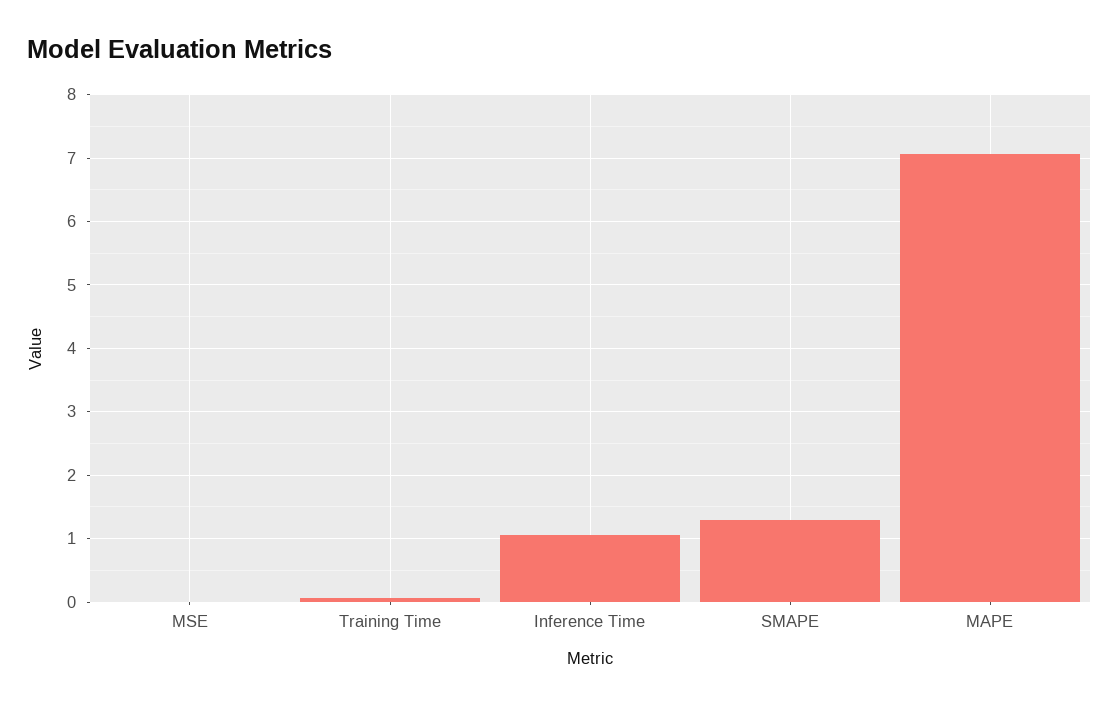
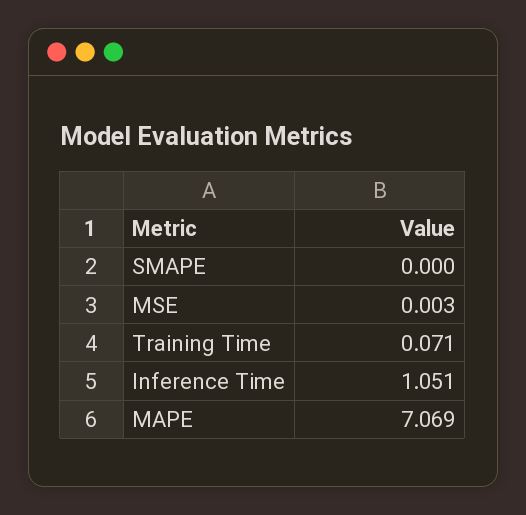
SMAPE: 1.3 -> 0

